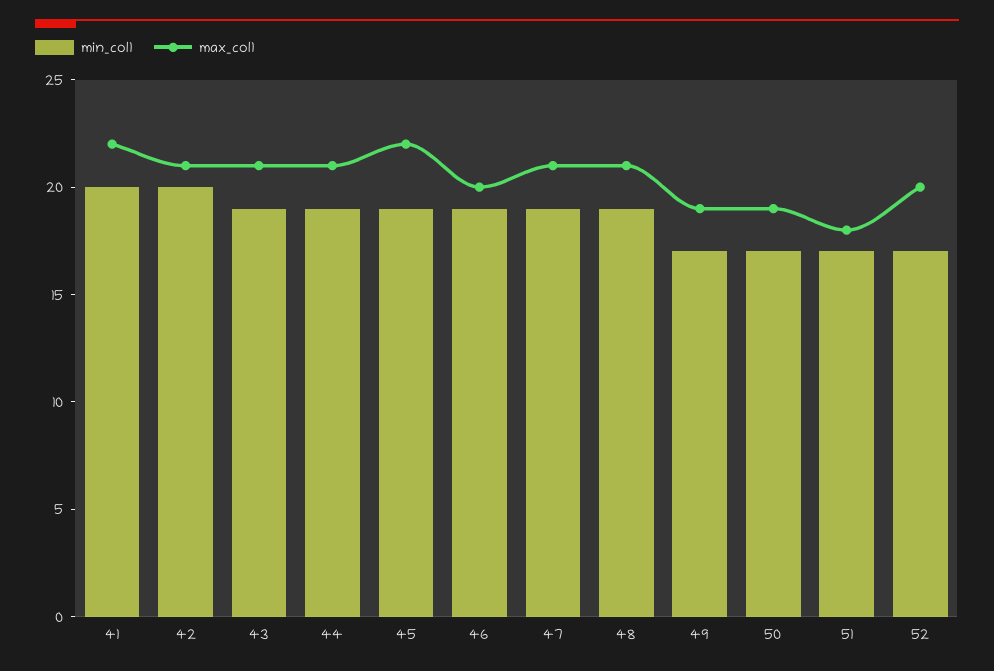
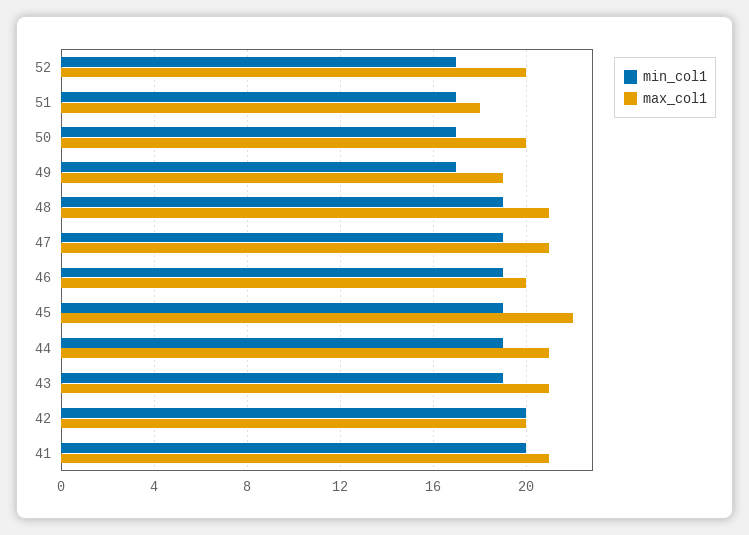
max_col1, 41: 22 -> 21
max_col1, 42: 21 -> 20
max_col1, 50: 19 -> 20

